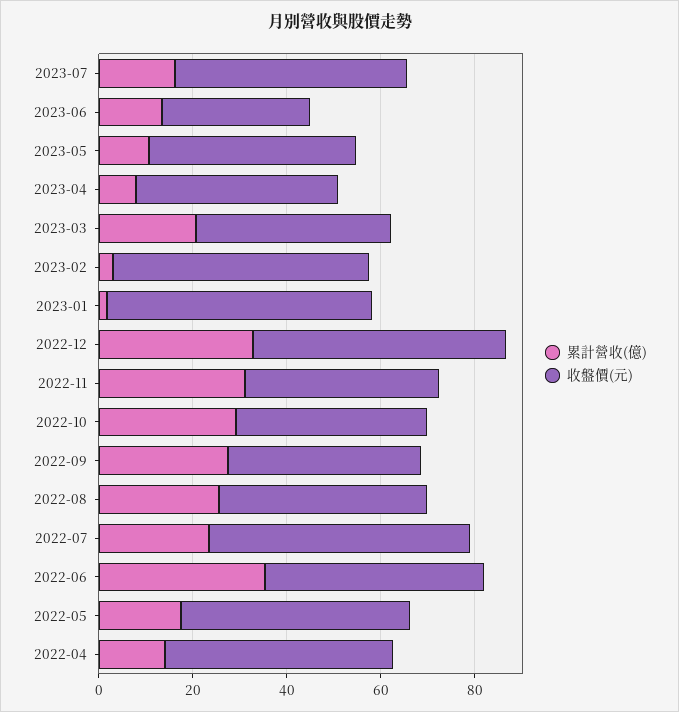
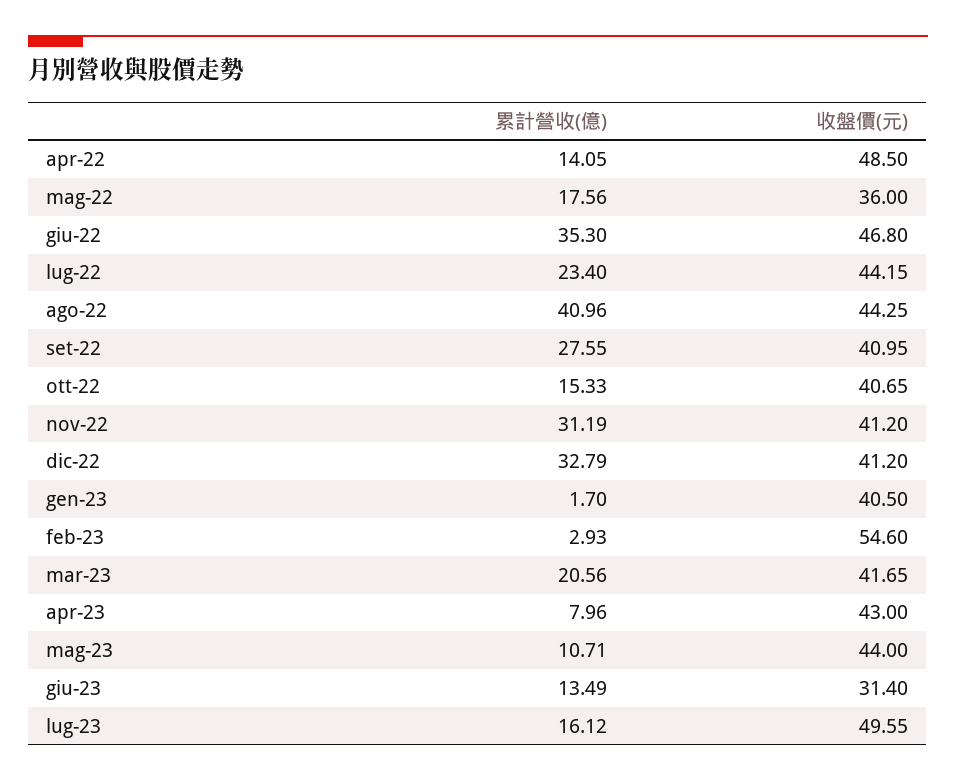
收盤價(元), 2023-01: 55 -> 40.5
收盤價(元), 2022-12: 55 -> 41.2
累計營收(億), 2022-10: 30 -> 15.33
累計營收(億), 2022-08: 25 -> 40.96
收盤價(元), 2022-07: 55 -> 44.15
收盤價(元), 2022-05: 50 -> 36

